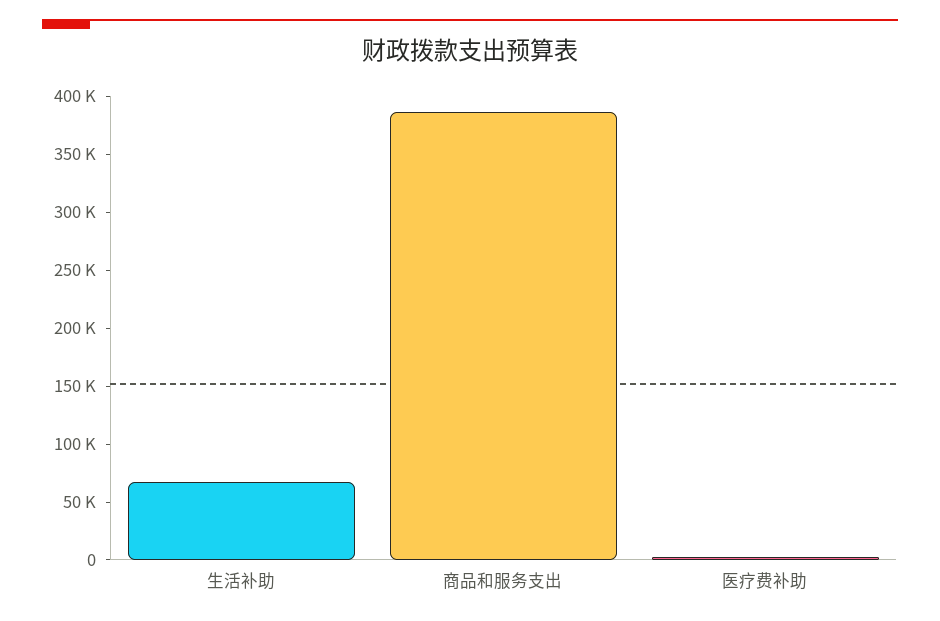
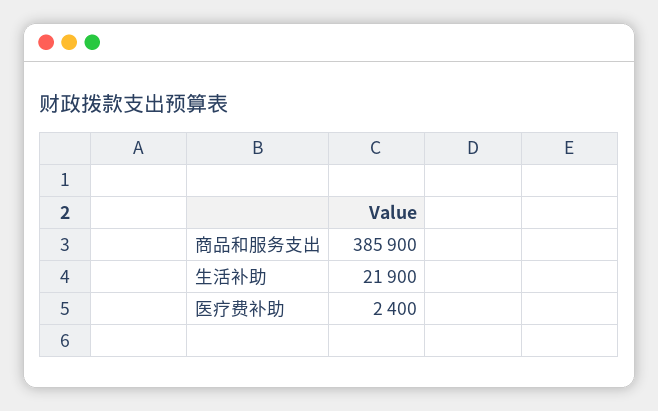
生活补助: 70000 -> 21900

